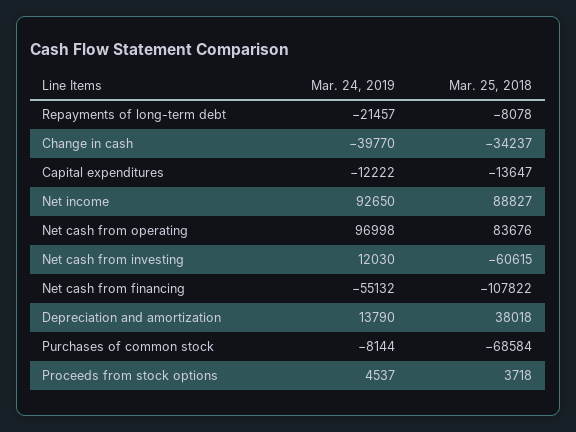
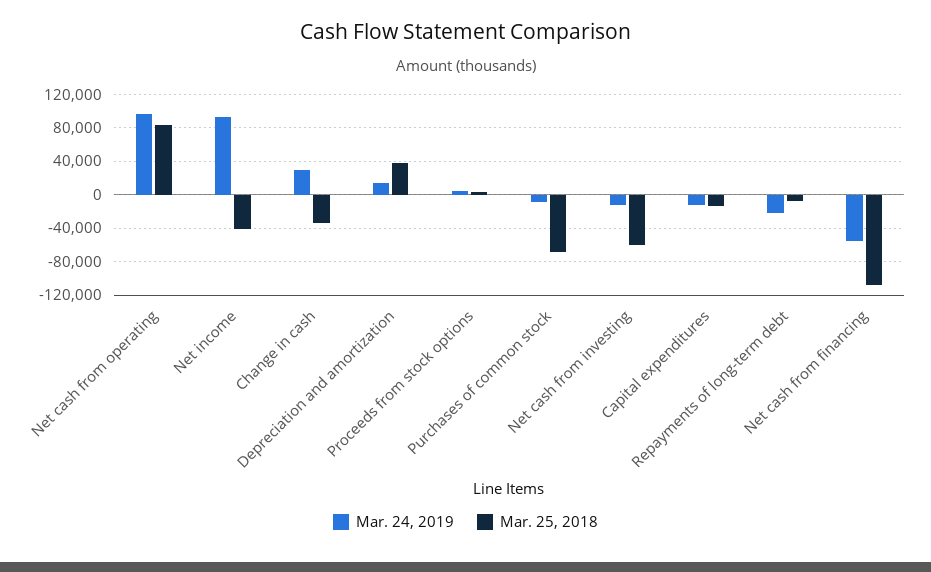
Mar. 24, 2019, Change in cash: -39770 -> 30000
Mar. 25, 2018, Net income: 88827 -> -40000
Mar. 24, 2019, Net cash from investing: 12030 -> -10000

